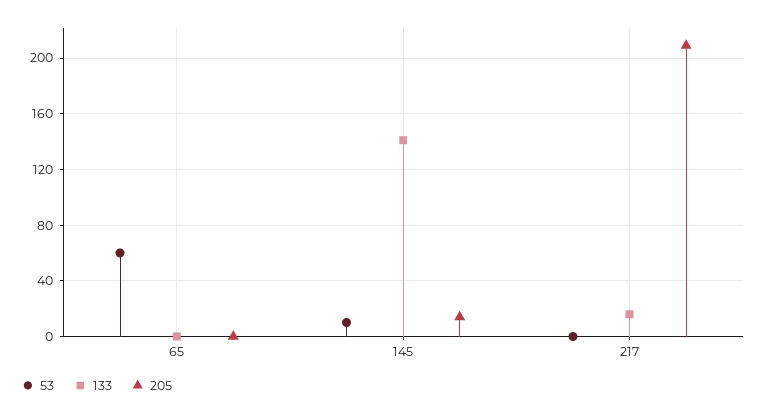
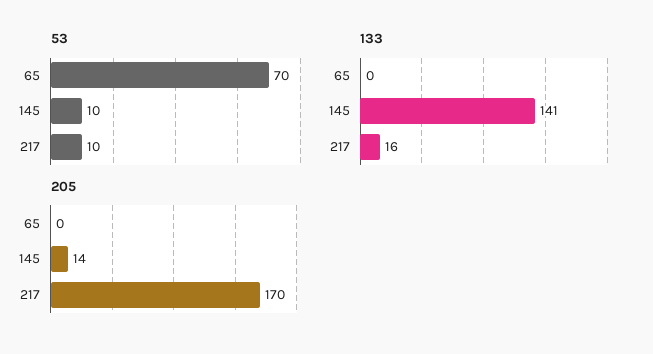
53, 65: 60 -> 70
53, 217: 0 -> 10
205, 217: 210 -> 170

